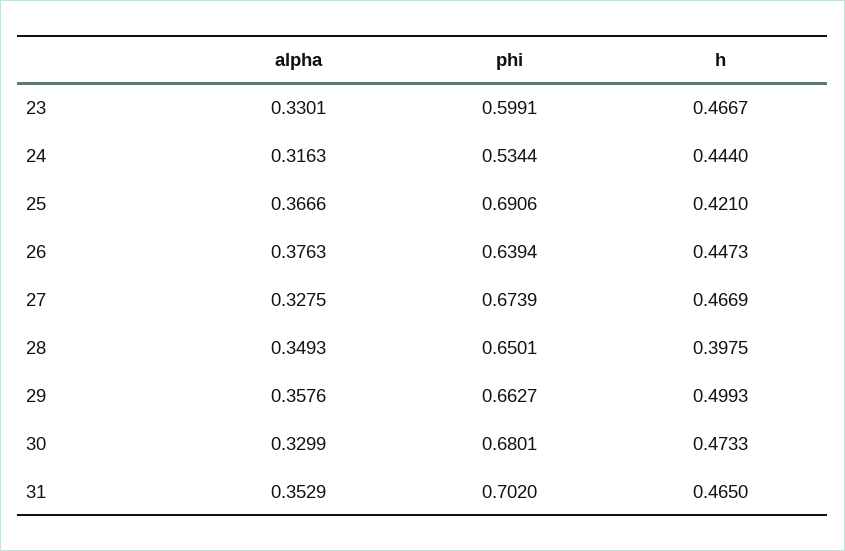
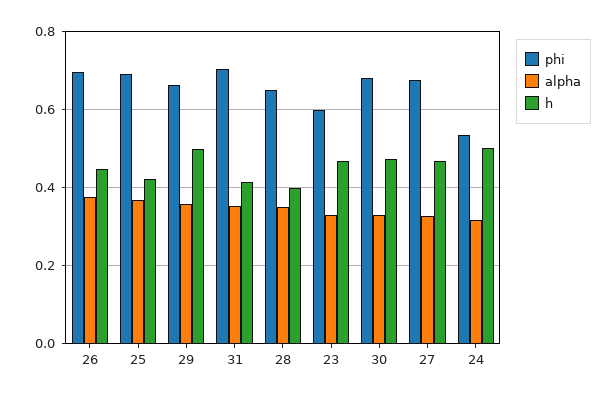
h, 24: 0.444 -> 0.5
phi, 26: 0.6394 -> 0.7
h, 31: 0.465 -> 0.42

